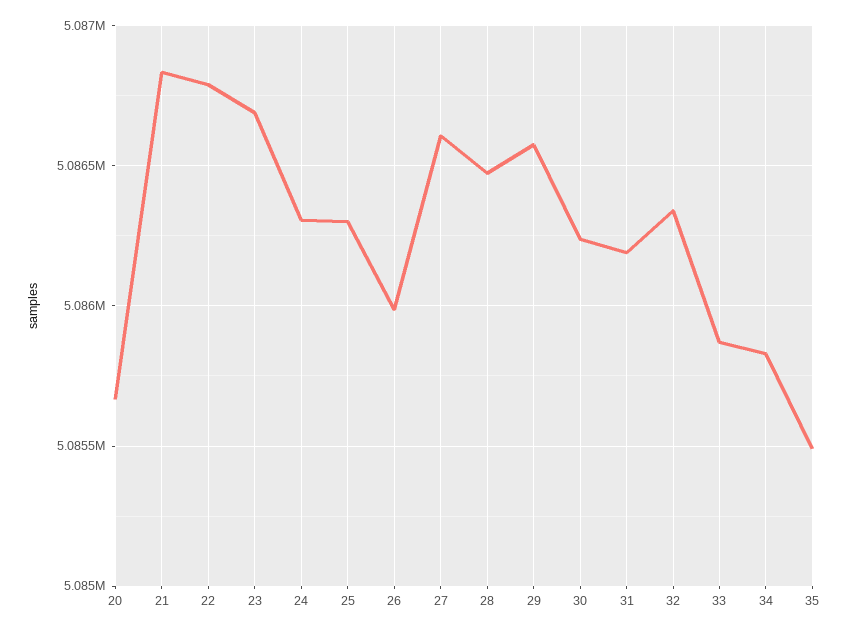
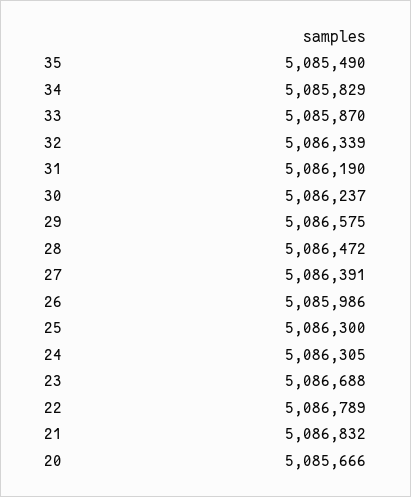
27: 5086600 -> 5086391

